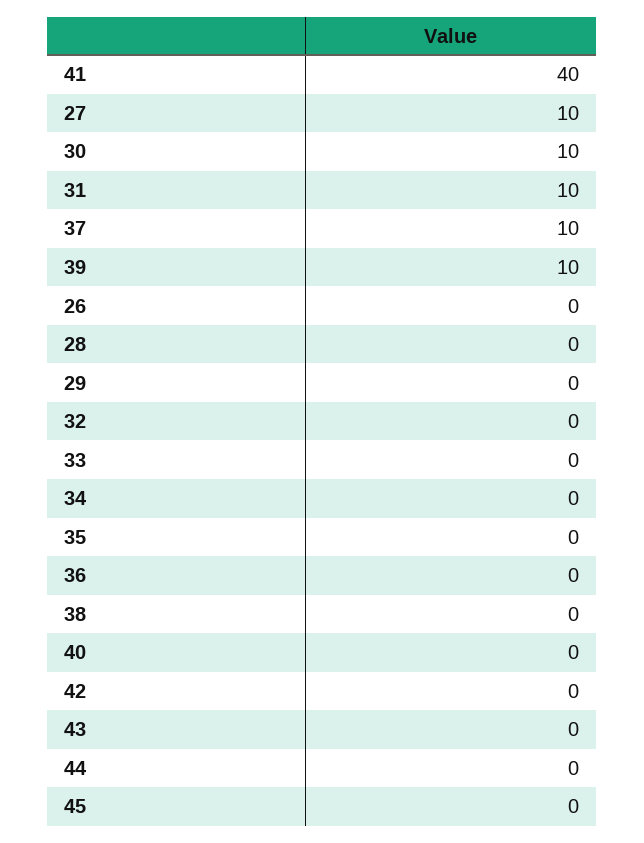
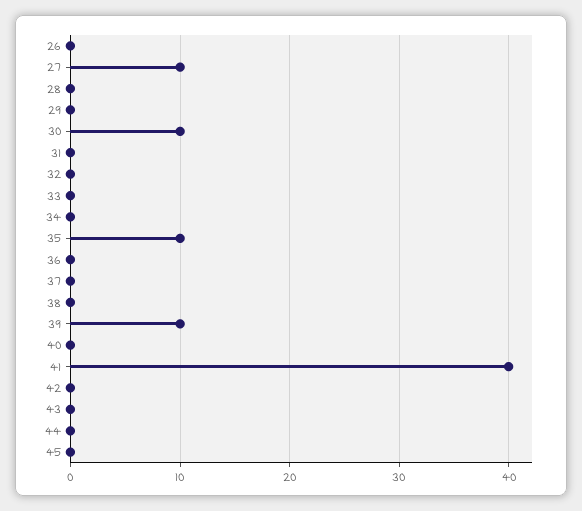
31: 10 -> 0
37: 10 -> 0
35: 0 -> 10

